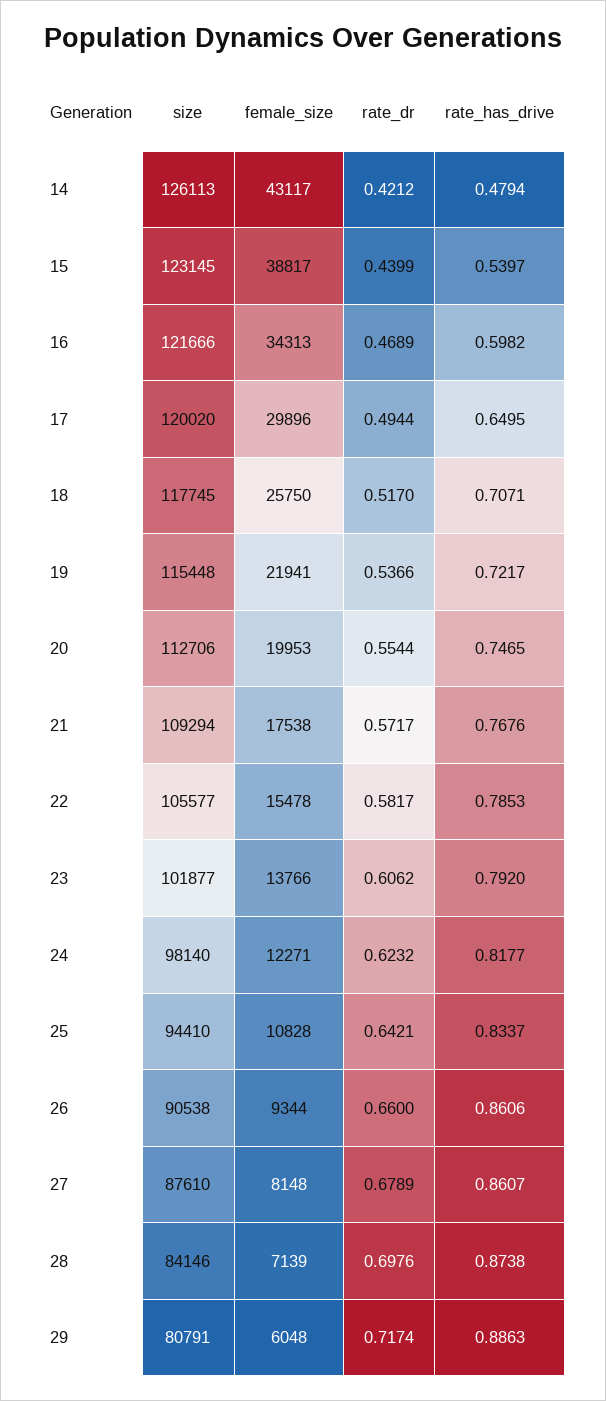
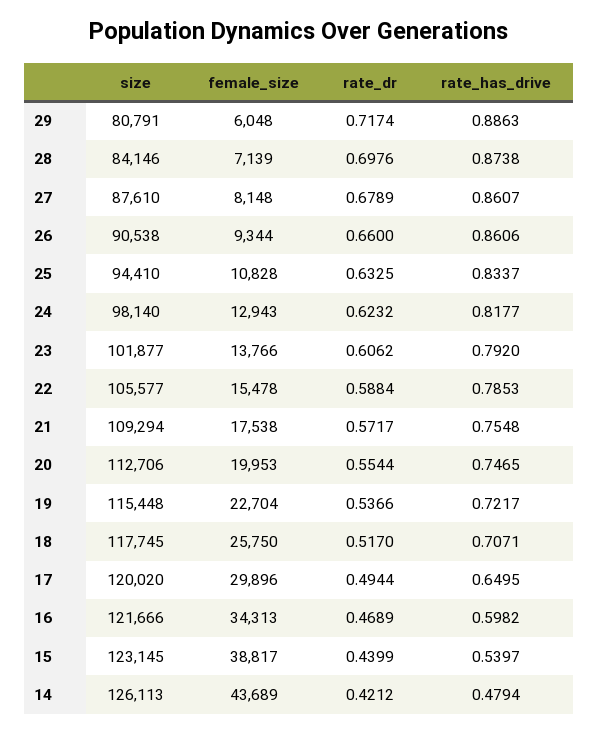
female_size, 14: 43117 -> 43689
female_size, 19: 21941 -> 22704
rate_has_drive, 21: 0.7676 -> 0.7548
rate_dr, 22: 0.5817 -> 0.5884
female_size, 24: 12271 -> 12943
rate_dr, 25: 0.6421 -> 0.6325

